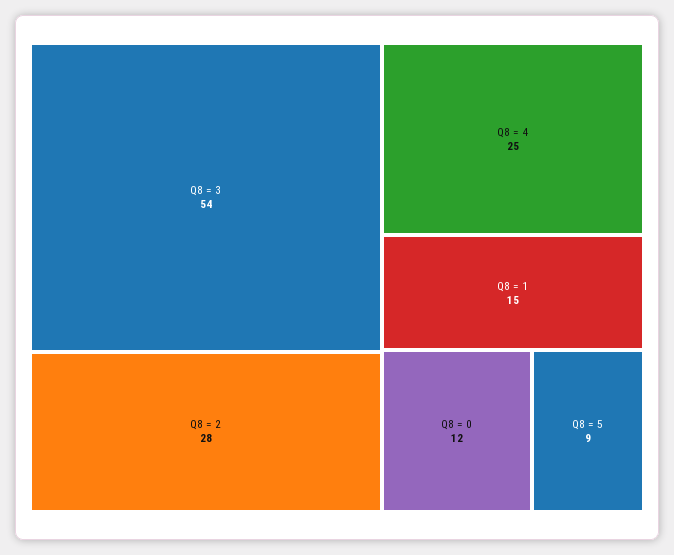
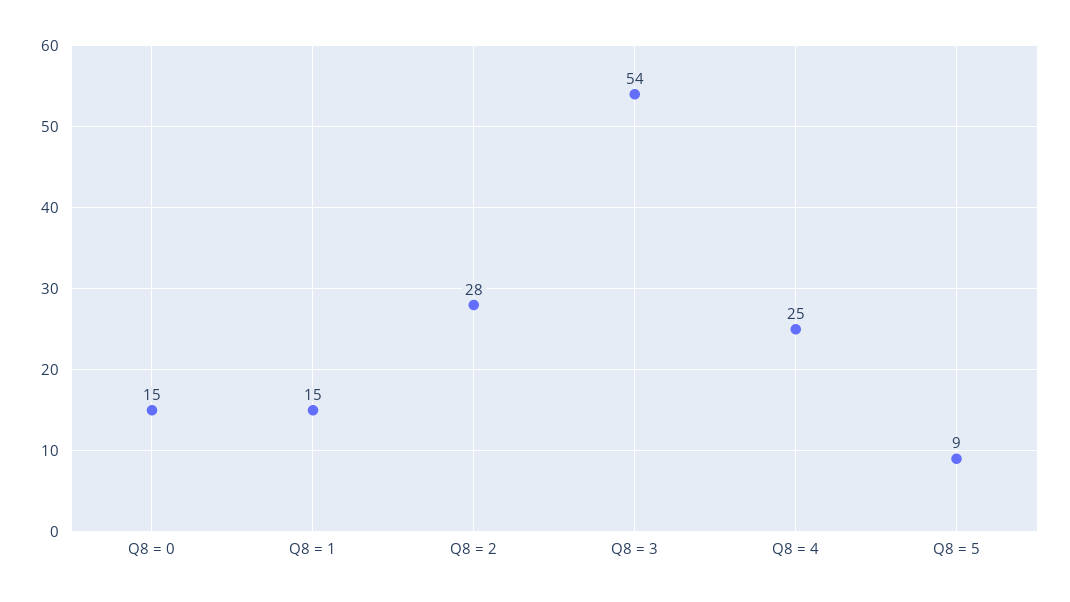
Q8 = 0: 12 -> 15

